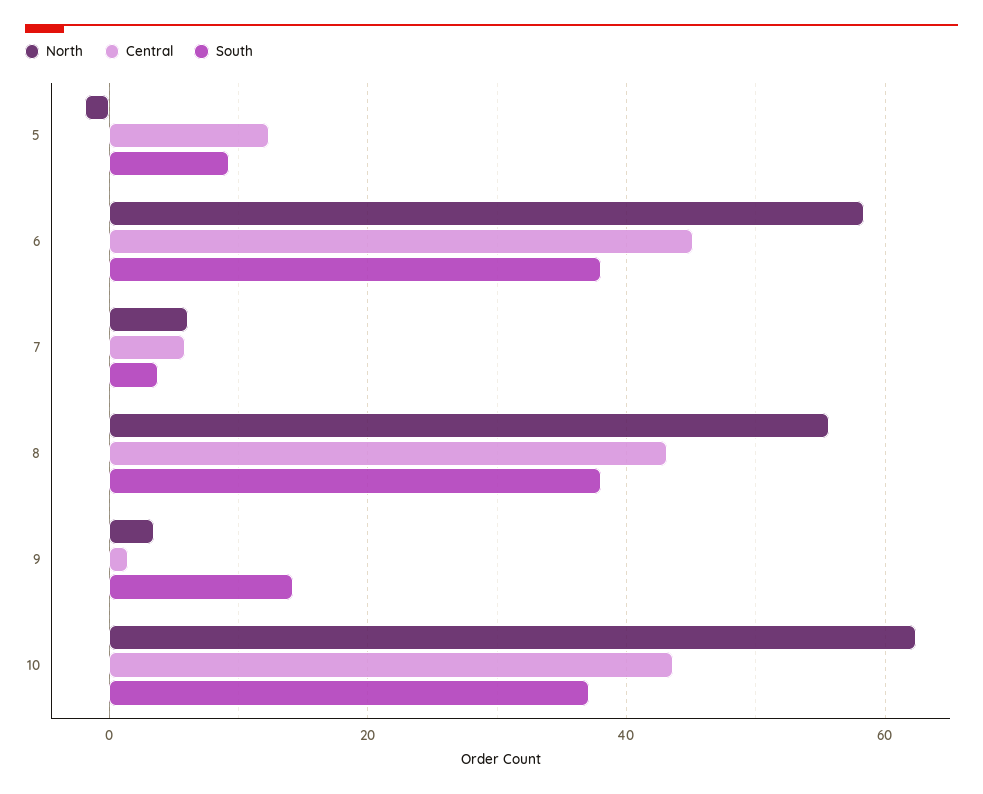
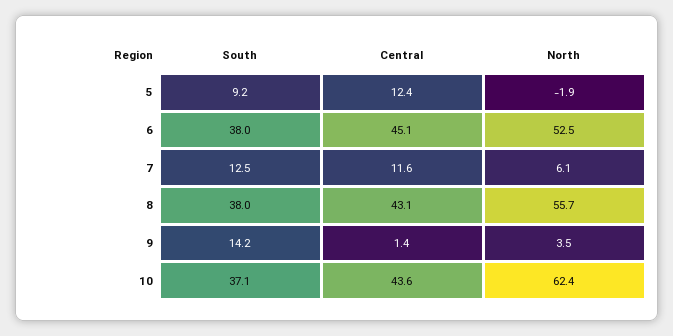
North, 6: 58 -> 52.5
Central, 7: 6 -> 11.6
South, 7: 4 -> 12.5

